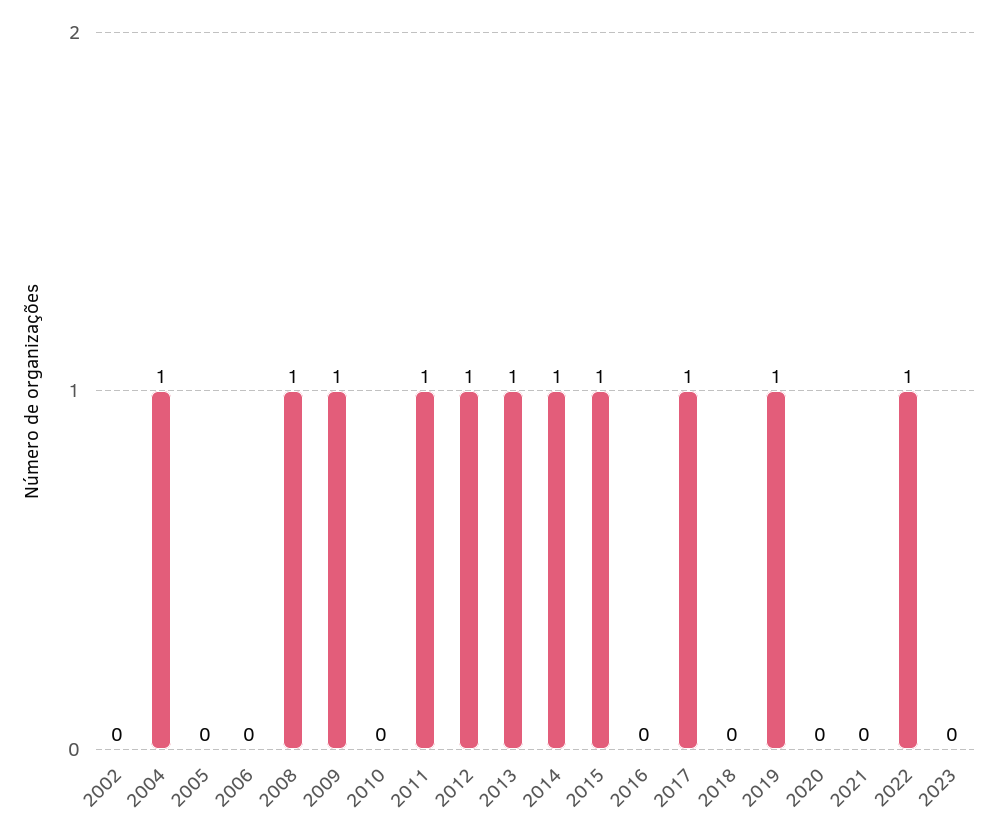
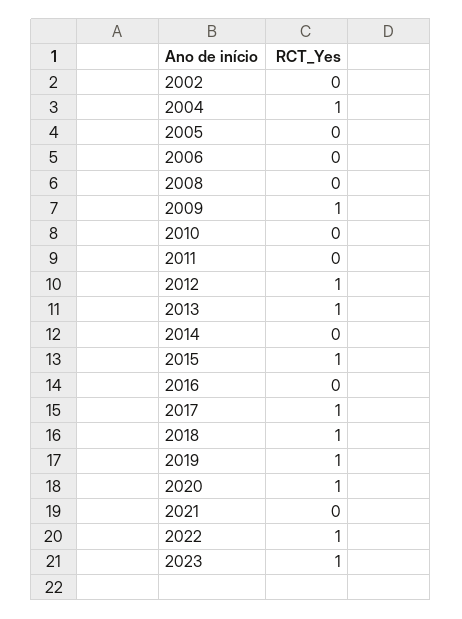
2008: 1 -> 0
2011: 1 -> 0
2014: 1 -> 0
2018: 0 -> 1
2020: 0 -> 1
2023: 0 -> 1

